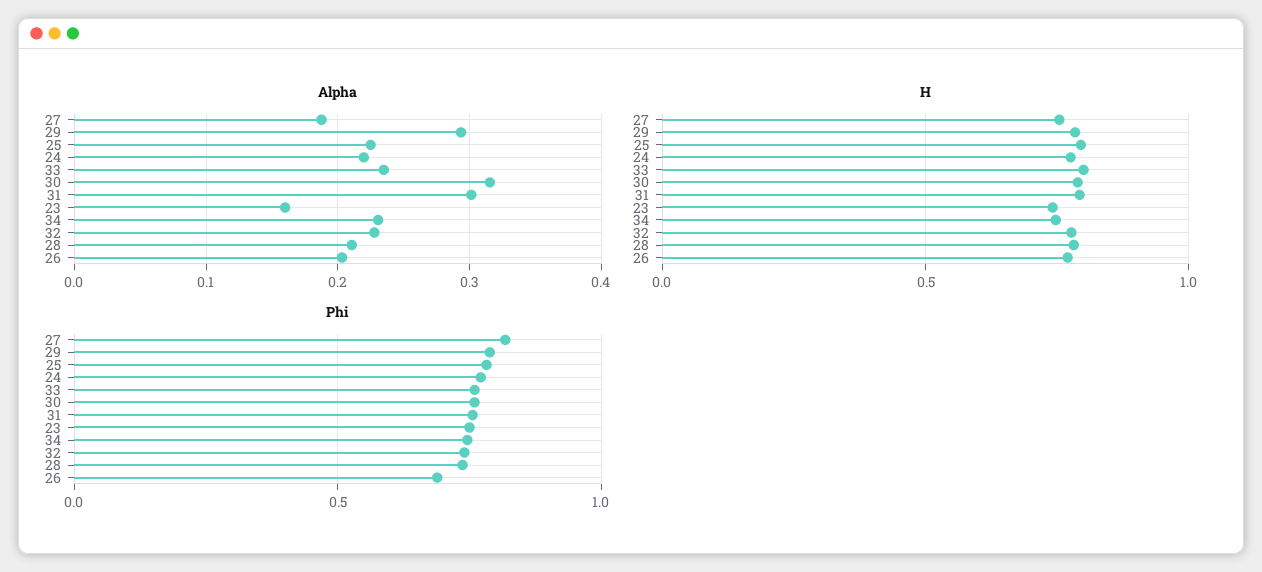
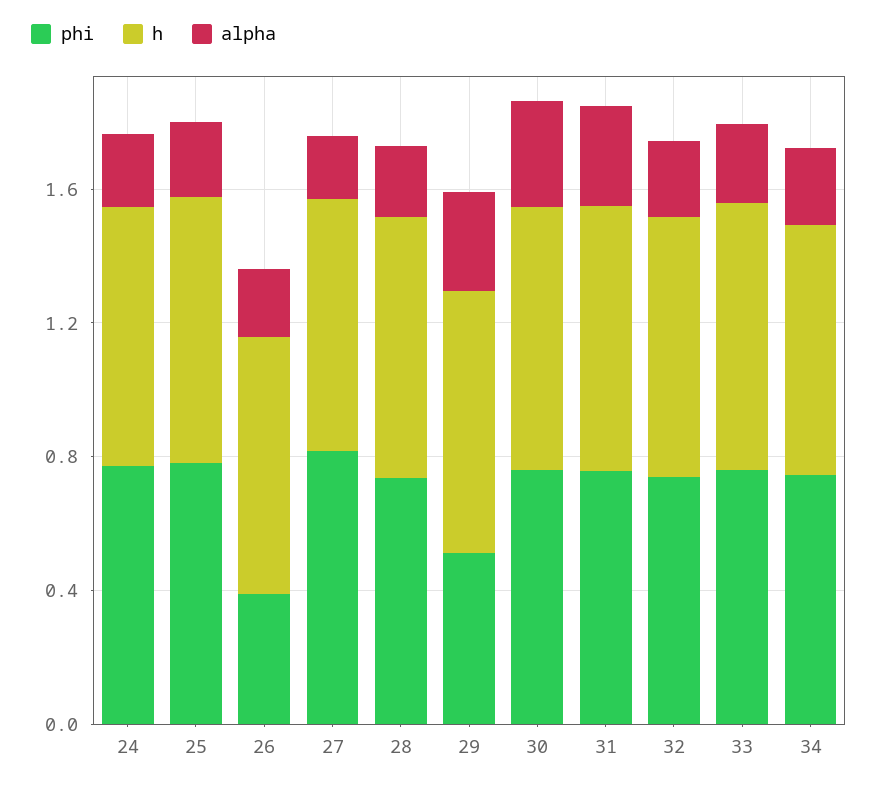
Alpha, 23: 0.16 -> none
H, 23: 0.75 -> none
Phi, 29: 0.8 -> 0.5
Phi, 23: 0.75 -> none
Phi, 26: 0.7 -> 0.4

